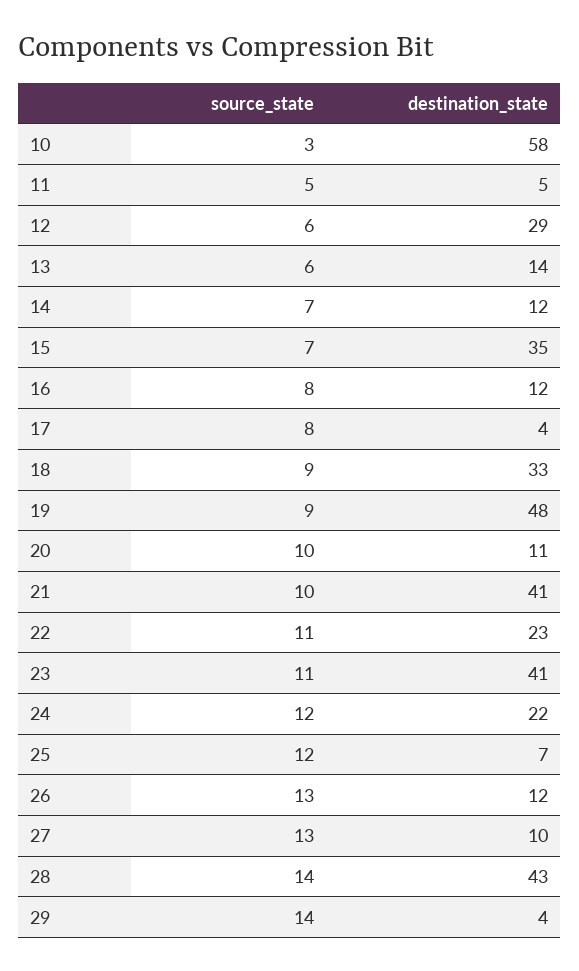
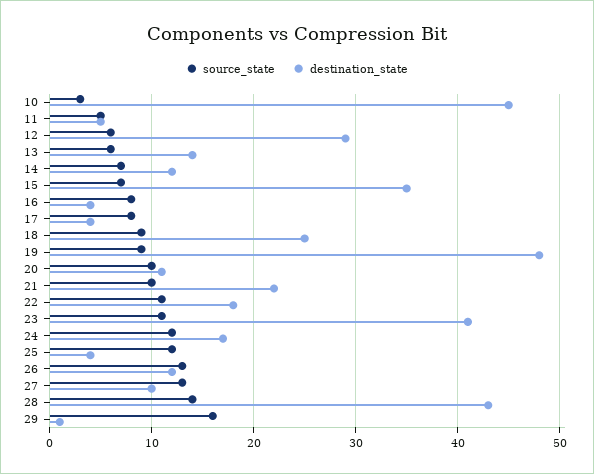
destination_state, 10: 58 -> 45
destination_state, 16: 12 -> 4
destination_state, 18: 33 -> 25
destination_state, 21: 41 -> 22
destination_state, 22: 23 -> 18
destination_state, 24: 22 -> 17
destination_state, 25: 7 -> 4
source_state, 29: 14 -> 16
destination_state, 29: 4 -> 1

